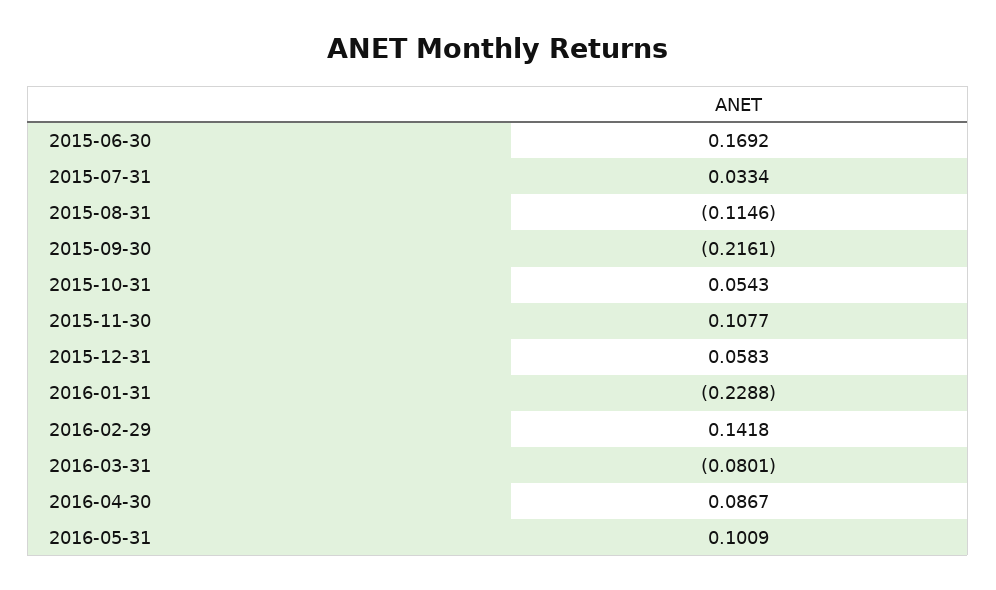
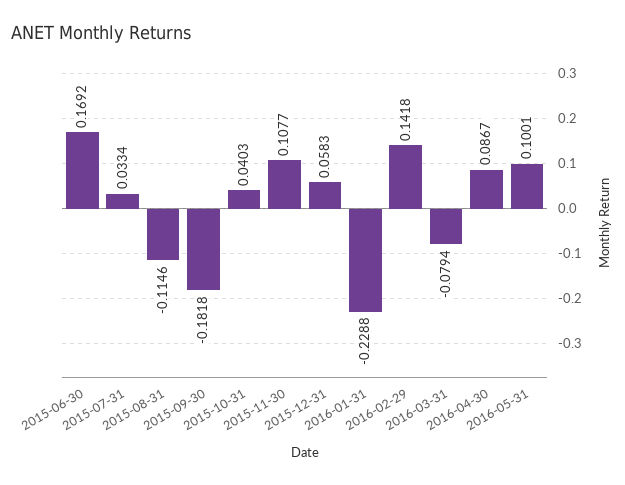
2015-09-30: -0.2161 -> -0.1818
2015-10-31: 0.0543 -> 0.0403
2016-03-31: -0.0801 -> -0.0794
2016-05-31: 0.1009 -> 0.1001

